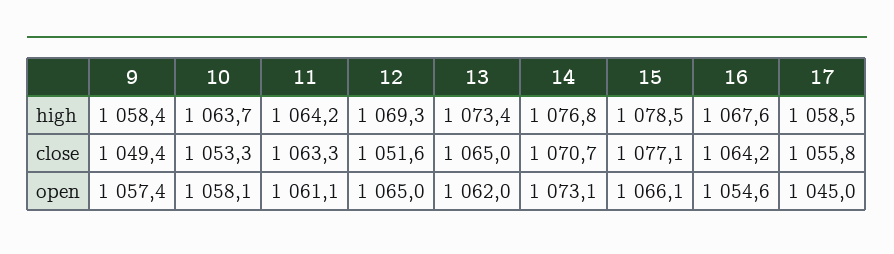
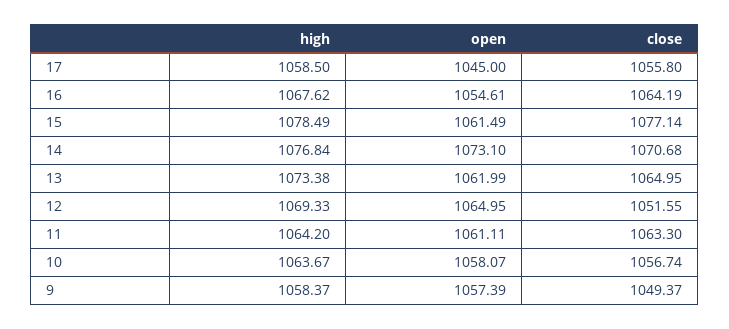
10, close: 1053.3 -> 1056.74
15, open: 1066.1 -> 1061.49

